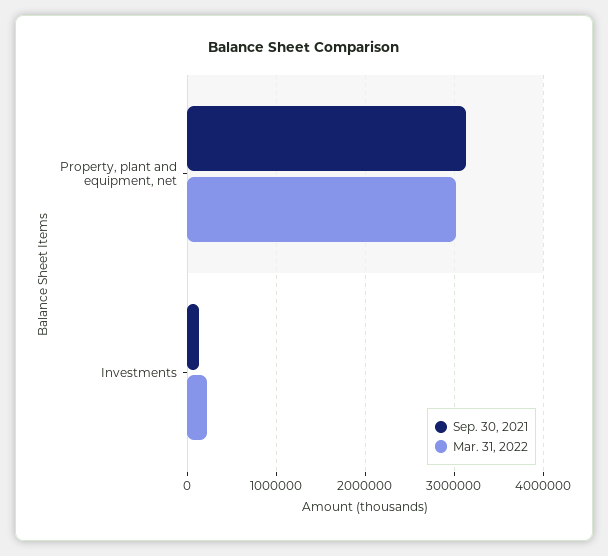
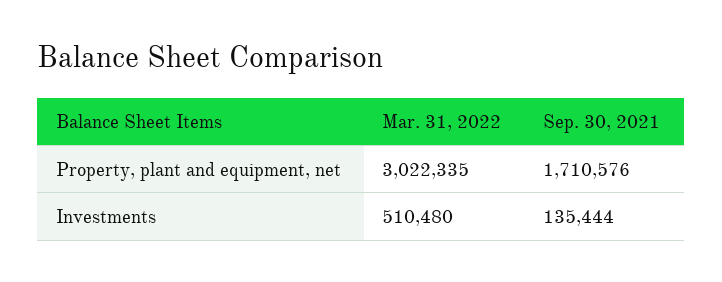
Sep. 30, 2021, Property, plant and equipment, net: 3100000 -> 1710576
Mar. 31, 2022, Investments: 200000 -> 510480

